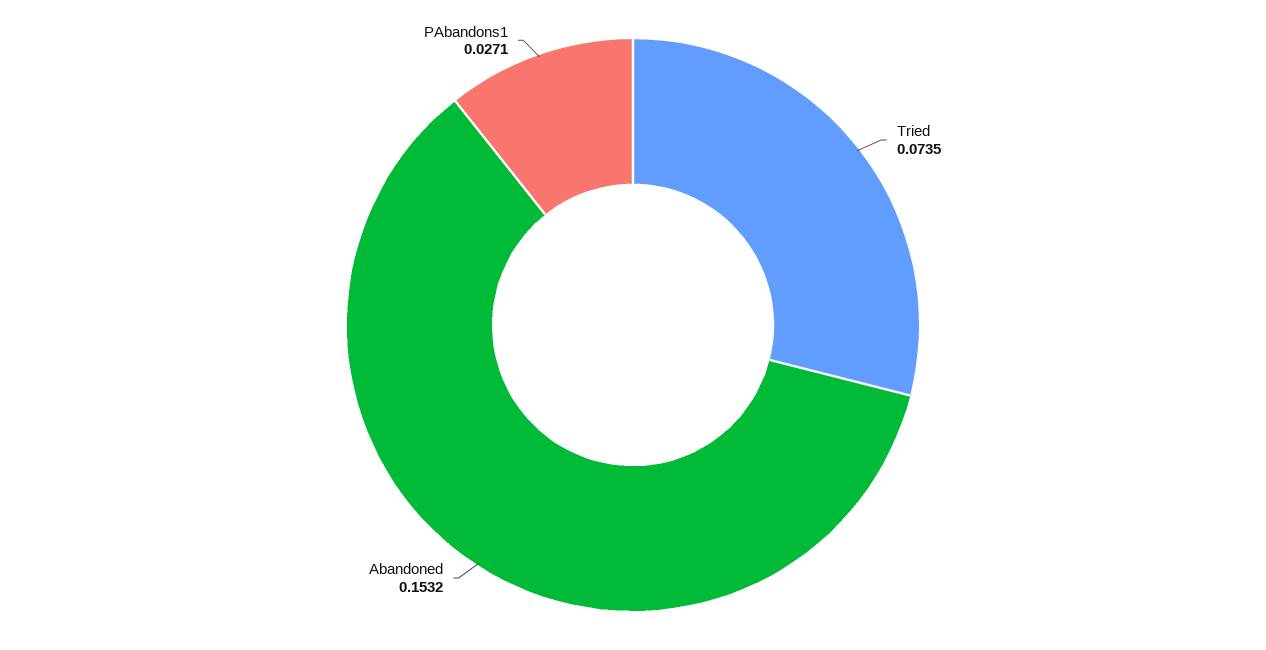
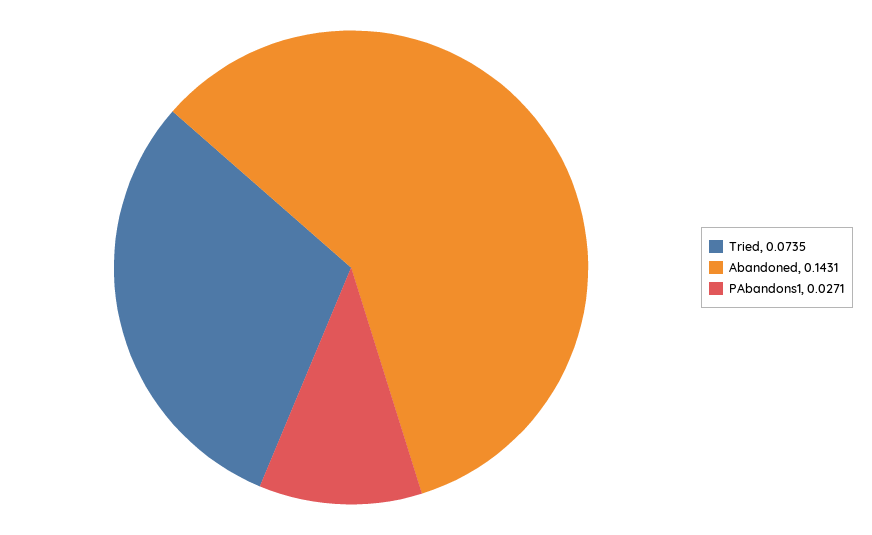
Abandoned: 0.1532 -> 0.1431

